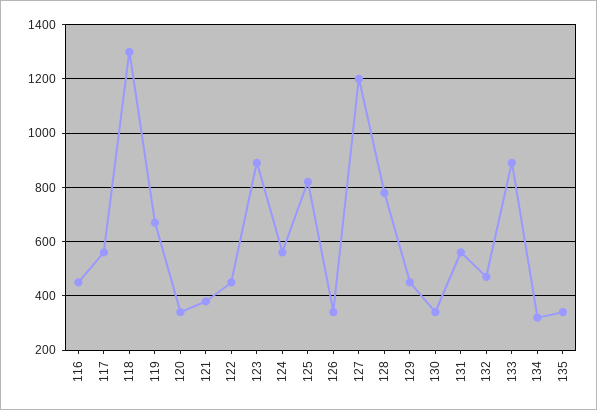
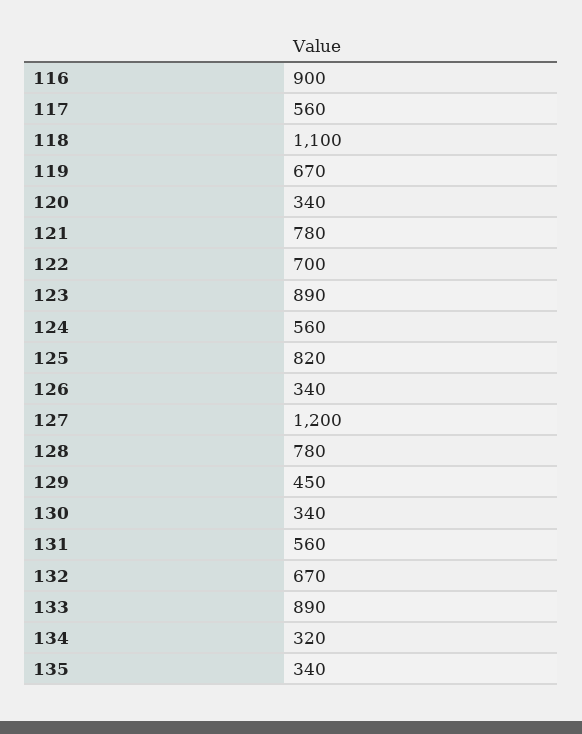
116: 450 -> 900
118: 1300 -> 1100
121: 375 -> 780
122: 450 -> 700
132: 475 -> 670

